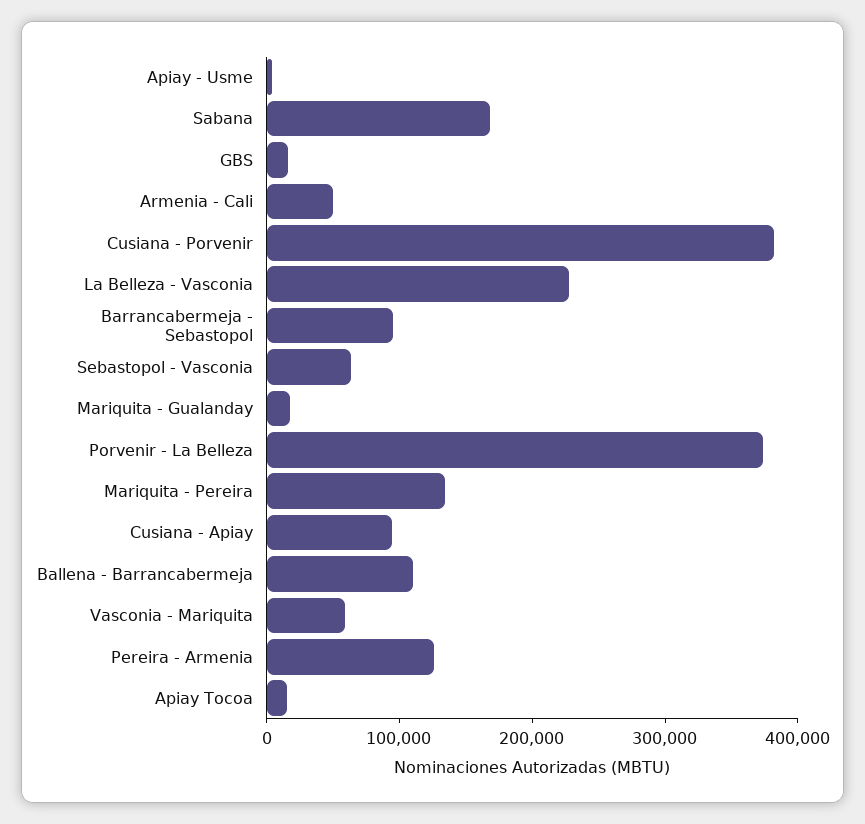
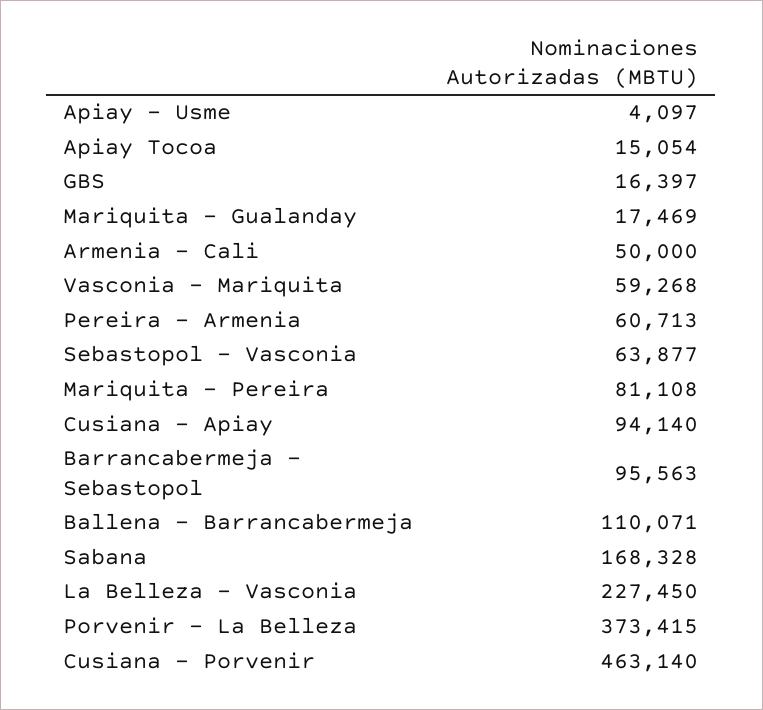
Cusiana - Porvenir: 380000 -> 463140
Mariquita - Pereira: 140000 -> 81108
Pereira - Armenia: 120000 -> 60713

